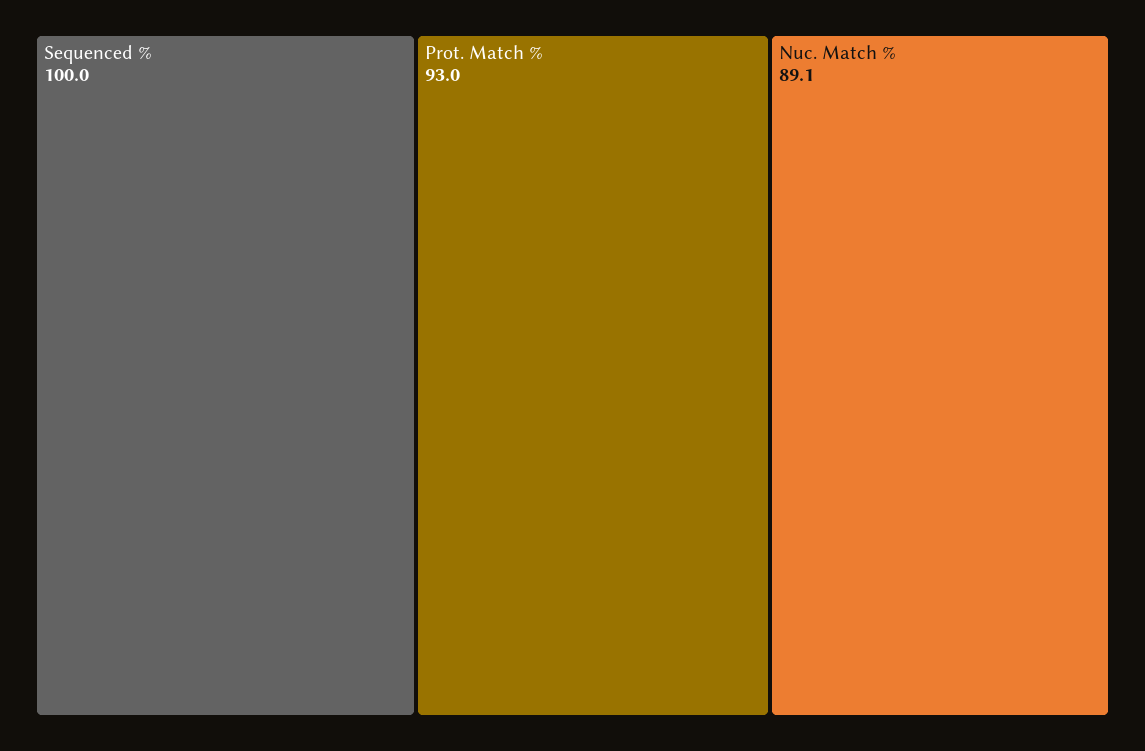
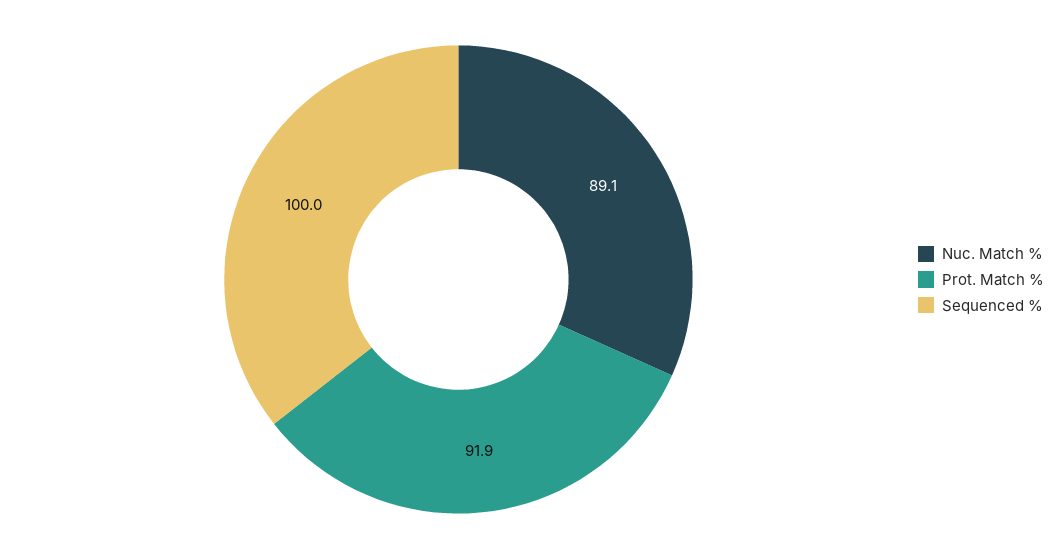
Prot. Match %: 93 -> 91.9

